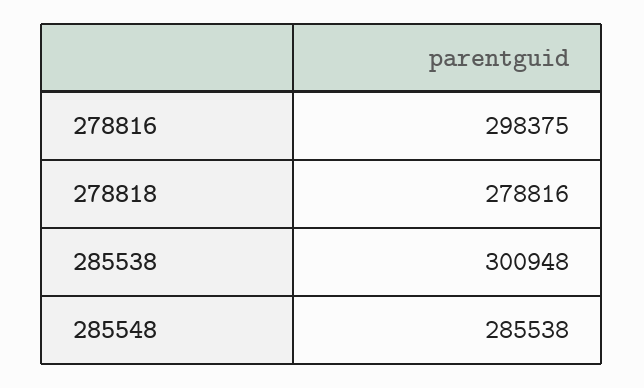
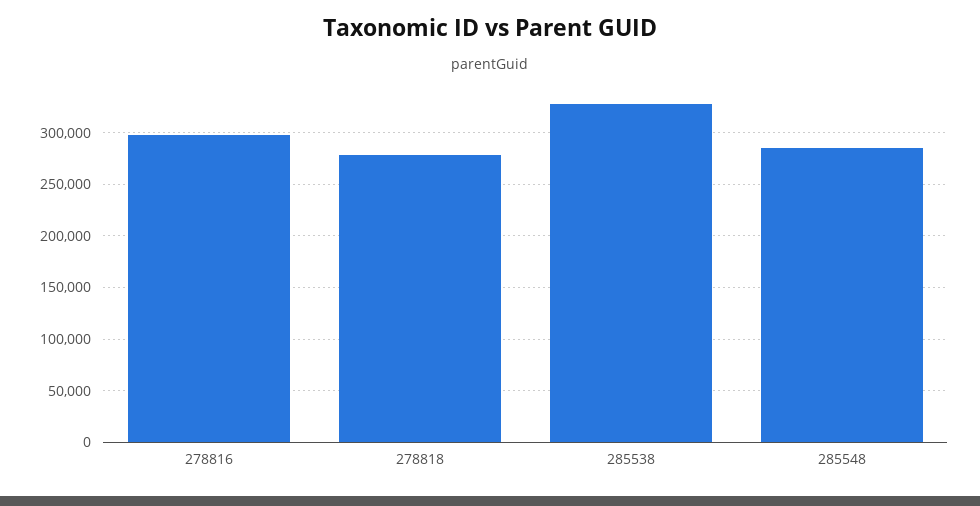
285538: 300948 -> 330000

